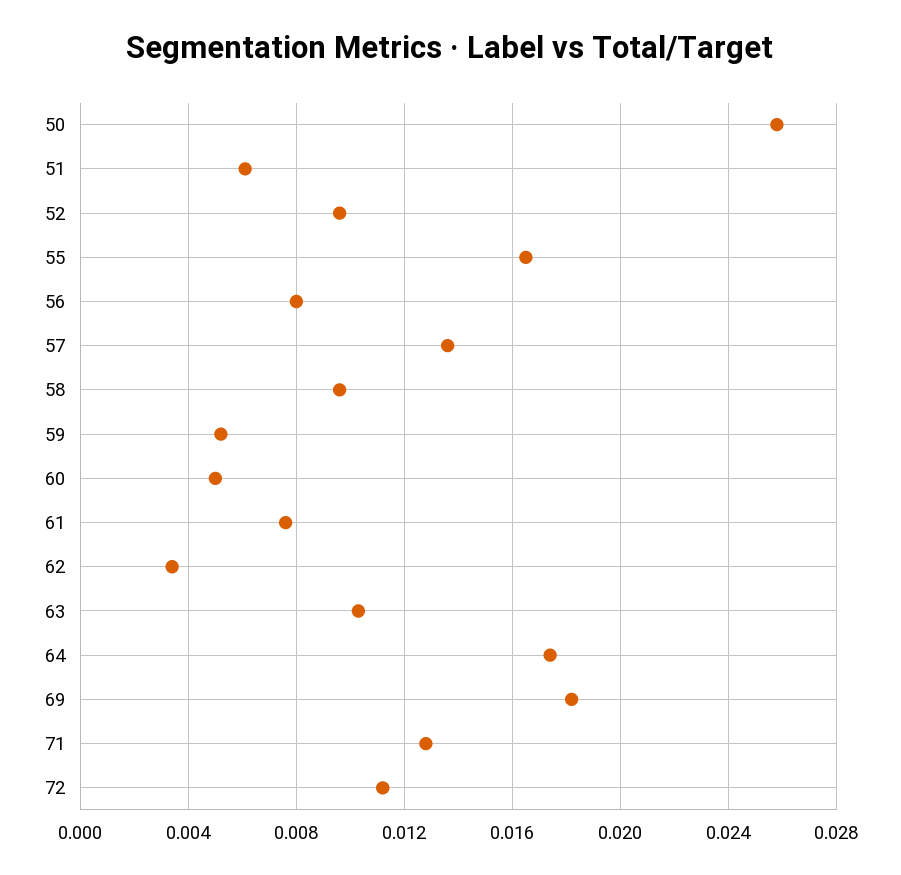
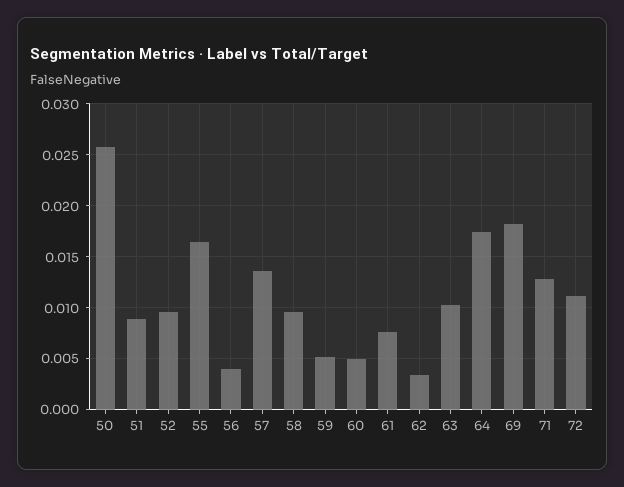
51: 0.006 -> 0.009
56: 0.008 -> 0.004

